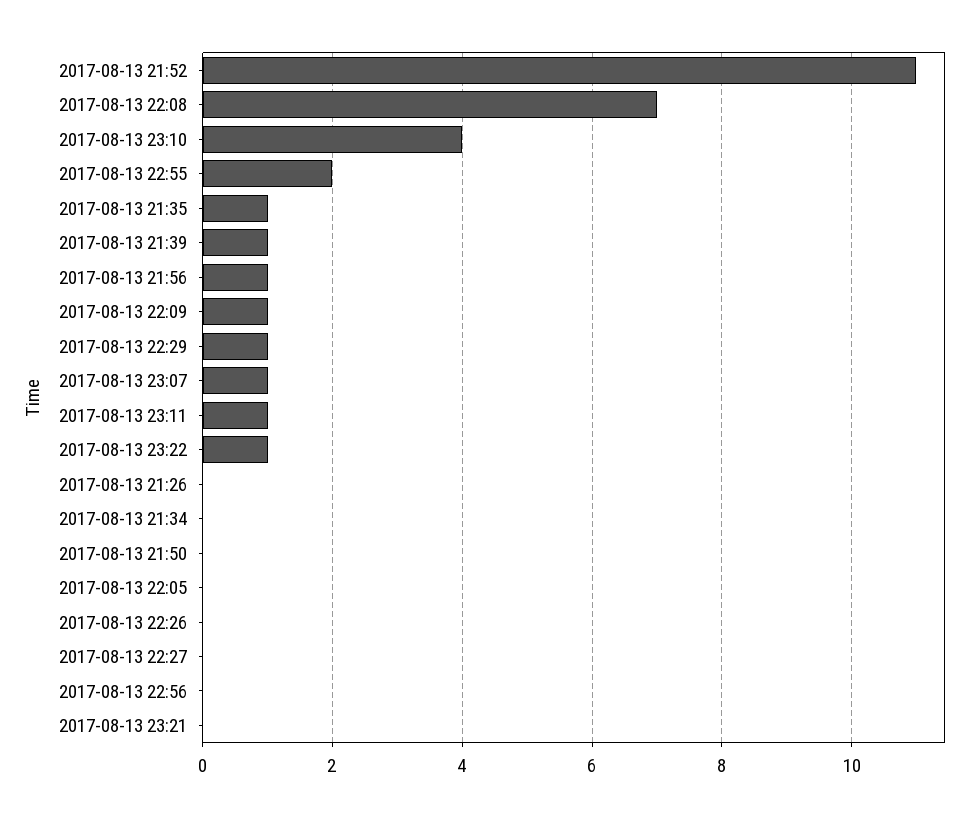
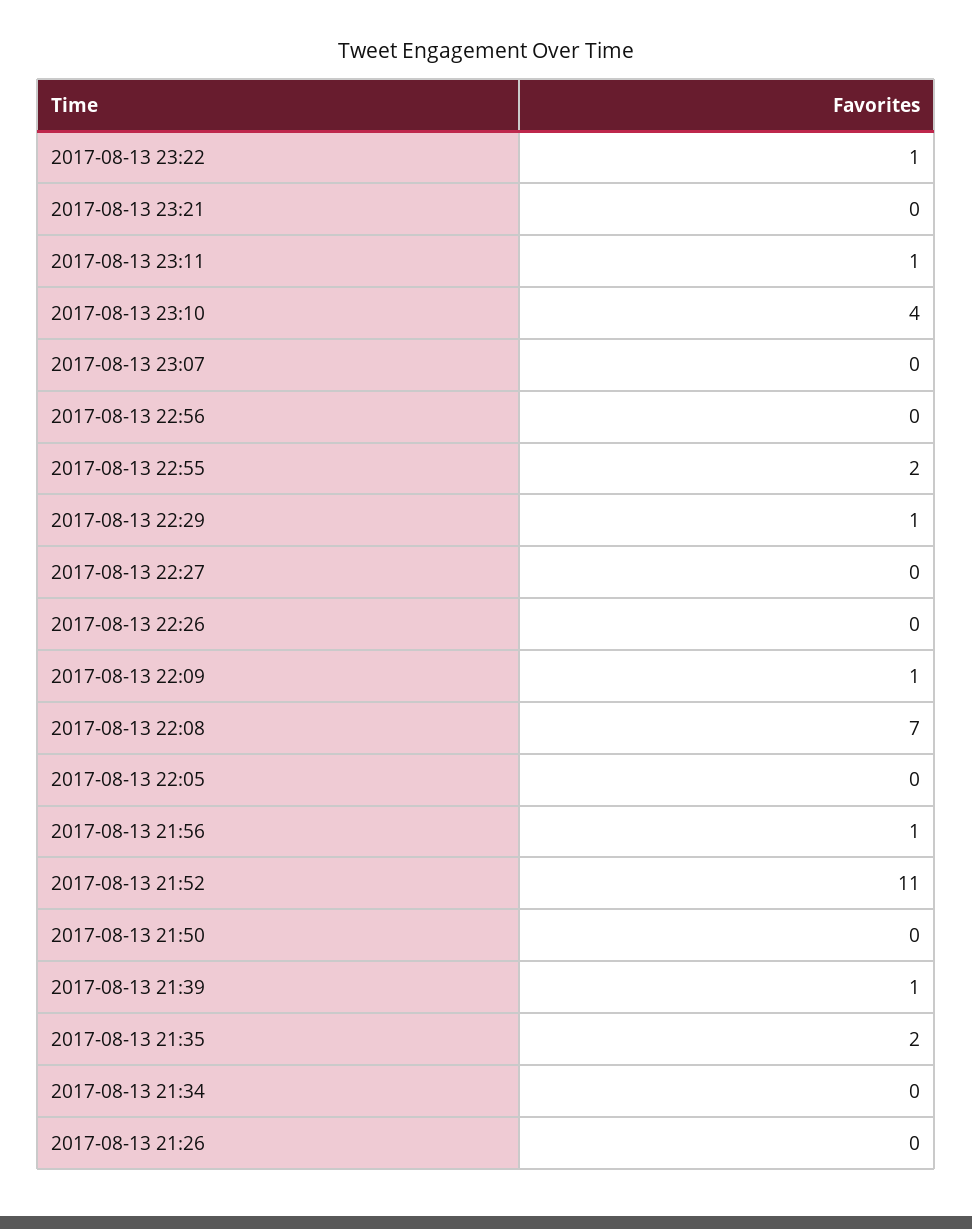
2017-08-13 21:35: 1 -> 2
2017-08-13 23:07: 1 -> 0

